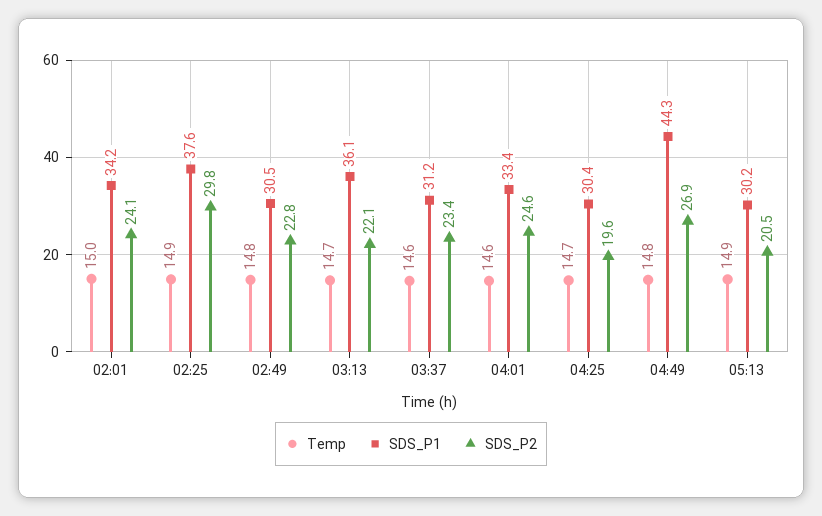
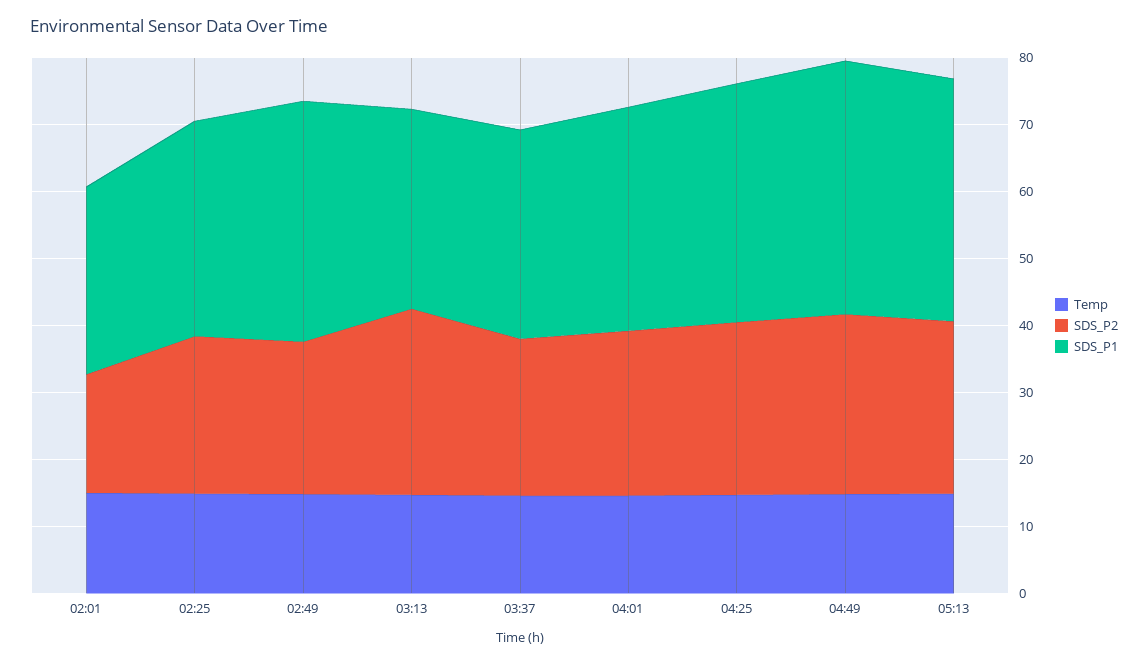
SDS_P1, 02:01: 34.2 -> 28
SDS_P2, 02:01: 24.1 -> 18
SDS_P1, 02:25: 37.6 -> 32
SDS_P2, 02:25: 29.8 -> 24
SDS_P1, 02:49: 30.5 -> 36
SDS_P1, 03:13: 36.1 -> 30
SDS_P2, 03:13: 22.1 -> 28
SDS_P1, 04:25: 30.4 -> 36
SDS_P2, 04:25: 19.6 -> 26
SDS_P1, 04:49: 44.3 -> 38
SDS_P1, 05:13: 30.2 -> 36
SDS_P2, 05:13: 20.5 -> 26

